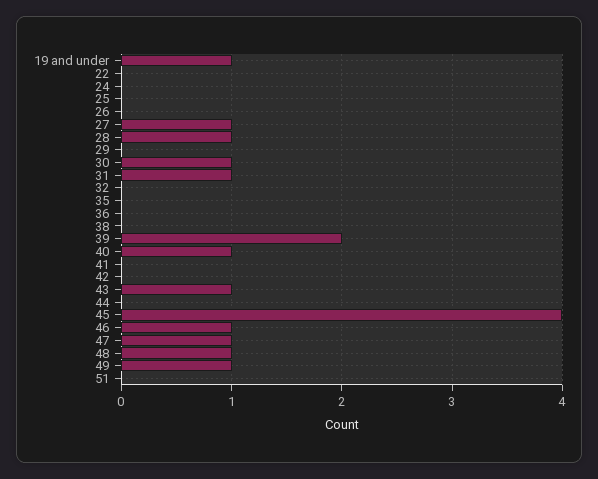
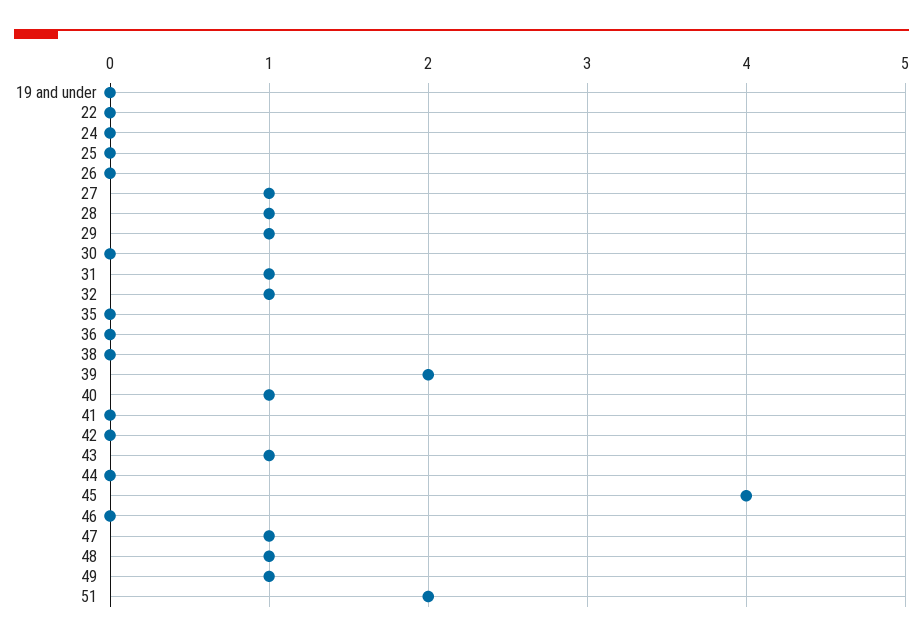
19 and under: 1 -> 0
29: 0 -> 1
30: 1 -> 0
32: 0 -> 1
46: 1 -> 0
51: 0 -> 2

